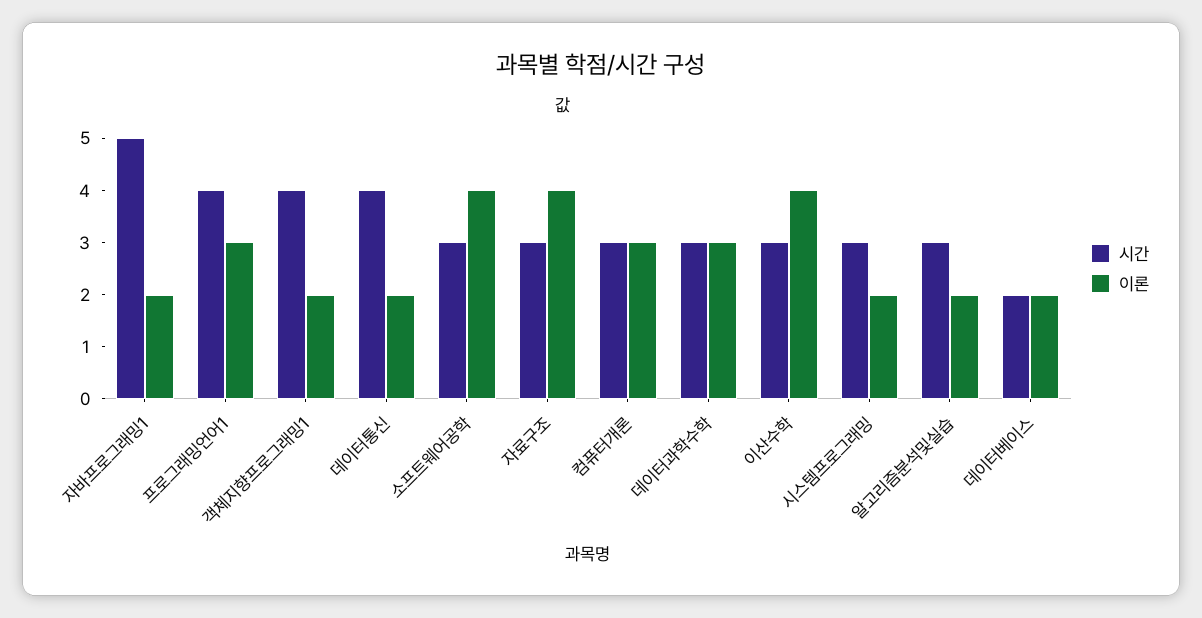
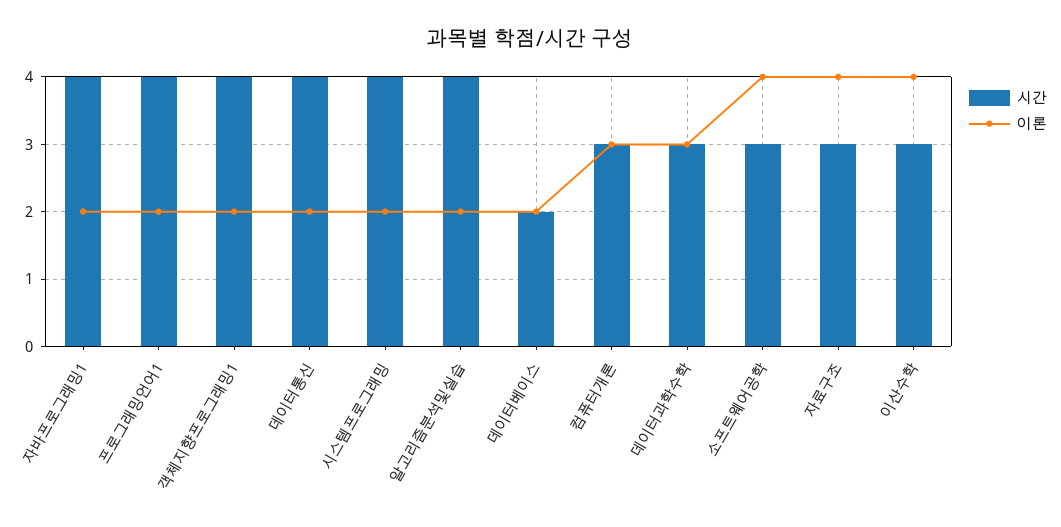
시간, 자바프로그래밍1: 5 -> 4
이론, 프로그래밍언어1: 3 -> 2
시간, 시스템프로그래밍: 3 -> 4
시간, 알고리즘분석및실습: 3 -> 4

